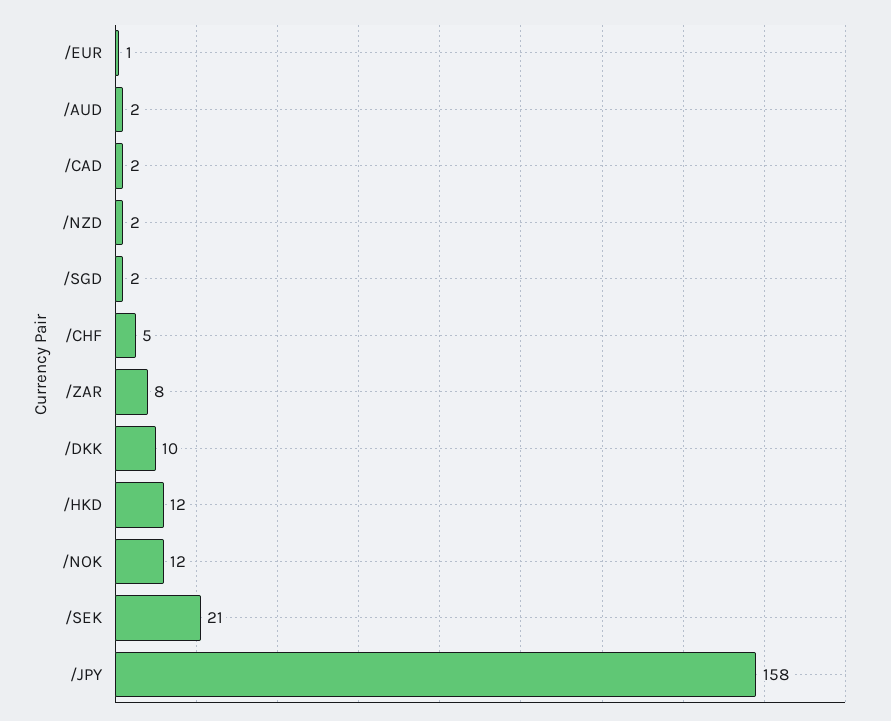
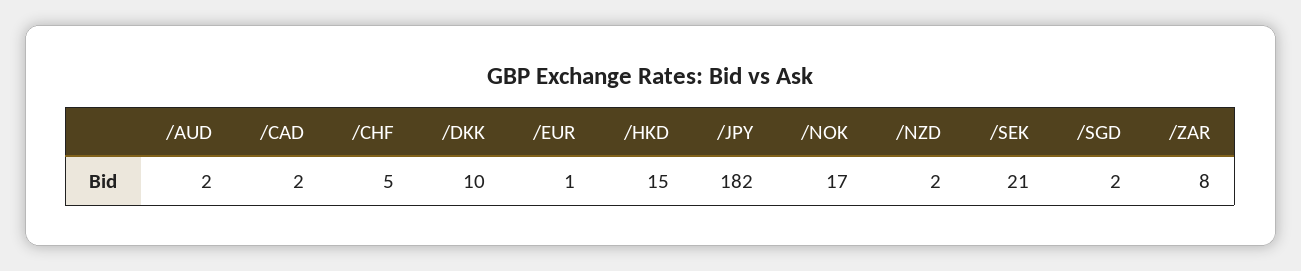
/HKD: 12 -> 15
/NOK: 12 -> 17
/JPY: 158 -> 182

